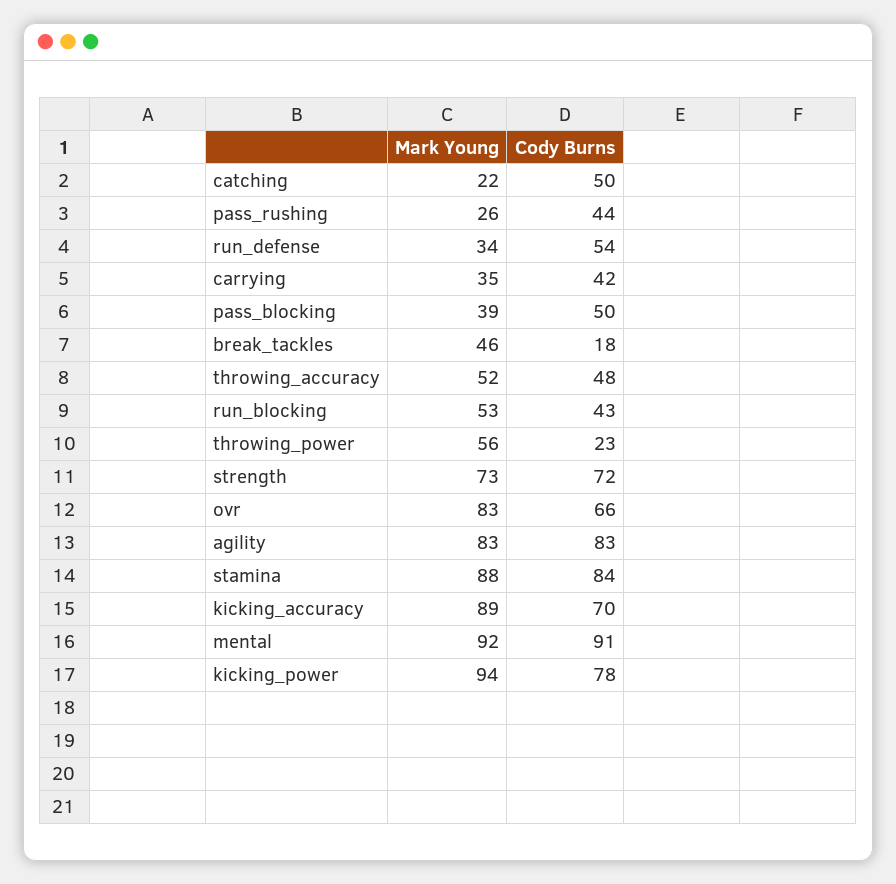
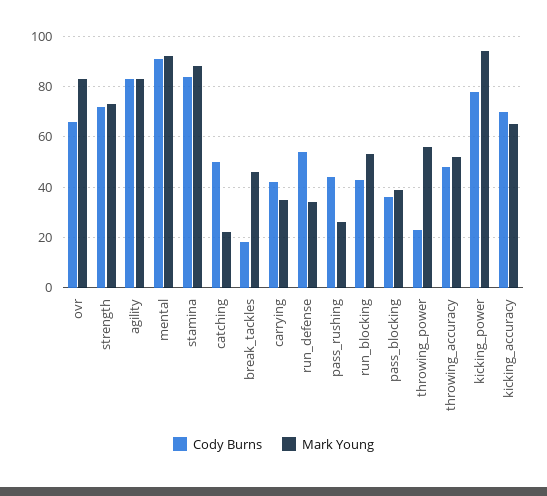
Cody Burns, pass_blocking: 50 -> 35
Mark Young, kicking_accuracy: 89 -> 65

